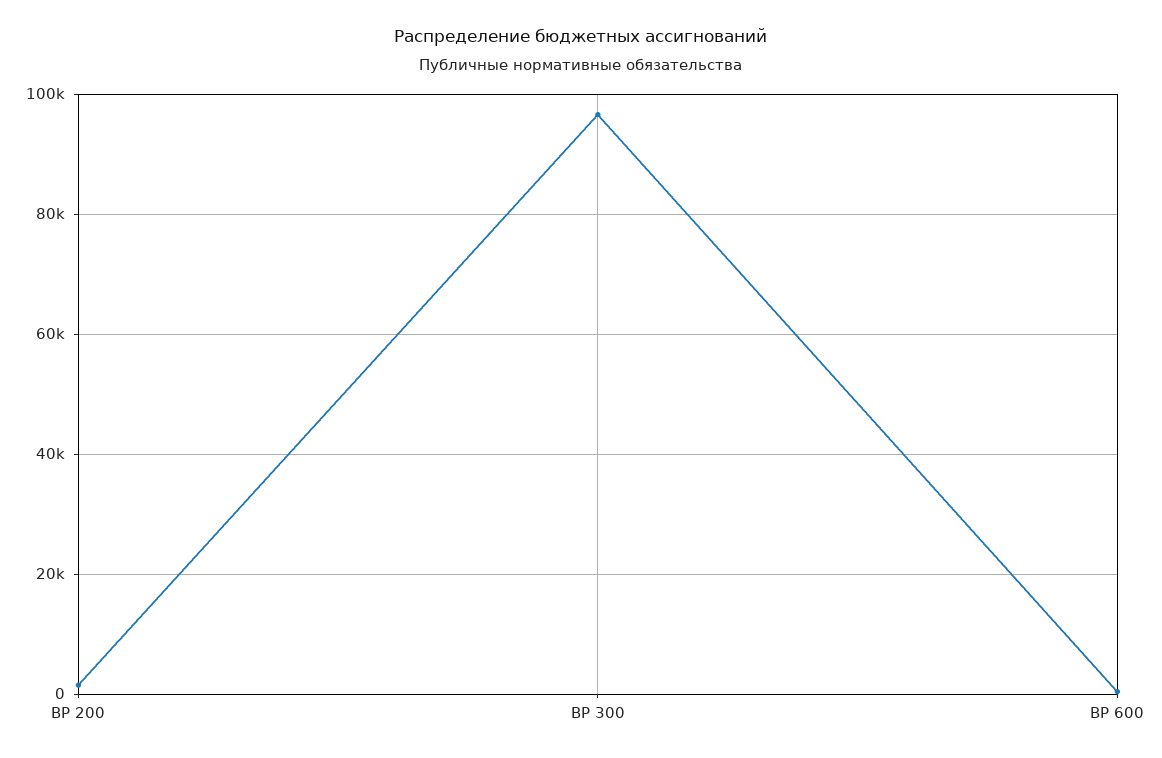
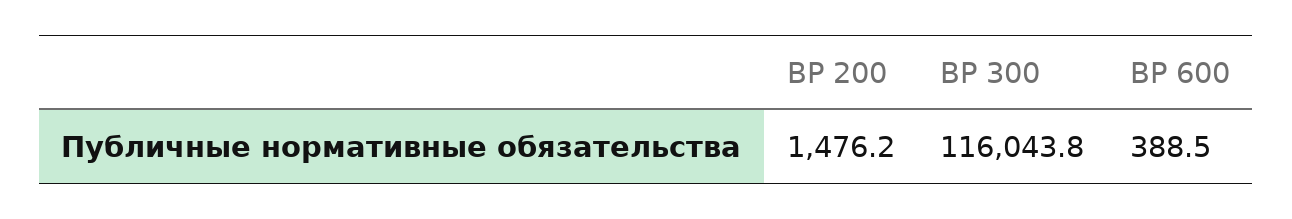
ВР 300: 96000 -> 116043.8

